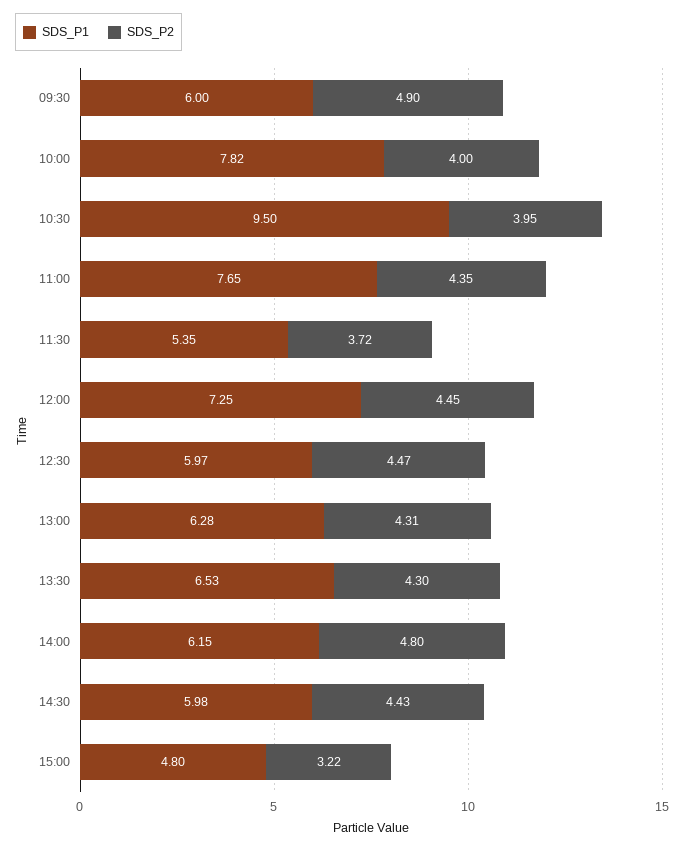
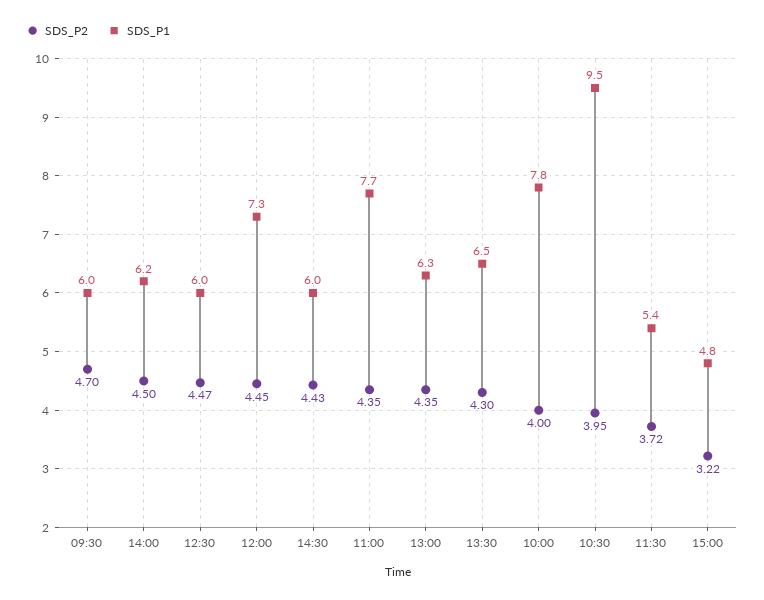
SDS_P2, 09:30: 4.9 -> 4.7
SDS_P2, 13:00: 4.31 -> 4.35
SDS_P2, 14:00: 4.8 -> 4.5

